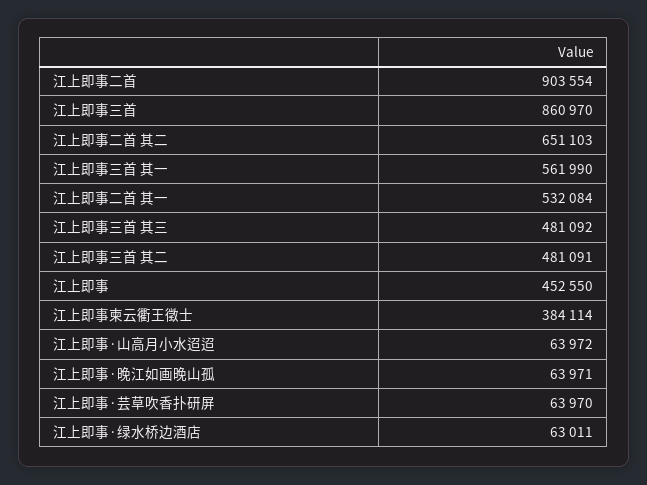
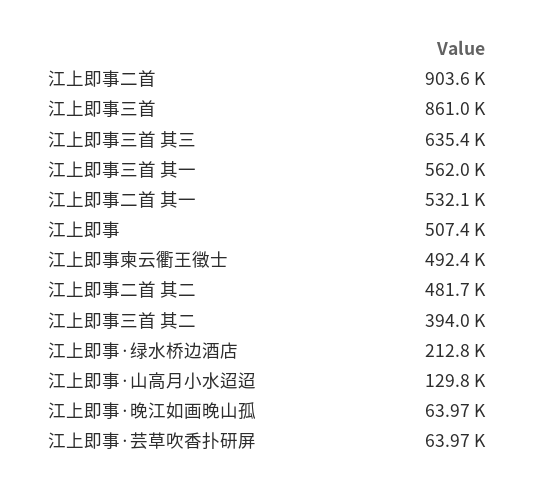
江上即事二首 其二: 651103 -> 481700
江上即事三首 其三: 481092 -> 635400
江上即事三首 其二: 481091 -> 394000
江上即事: 452550 -> 507400
江上即事柬云衢王徵士: 384114 -> 492400
江上即事·山高月小水迢迢: 63972 -> 129800
江上即事·绿水桥边酒店: 63011 -> 212800

